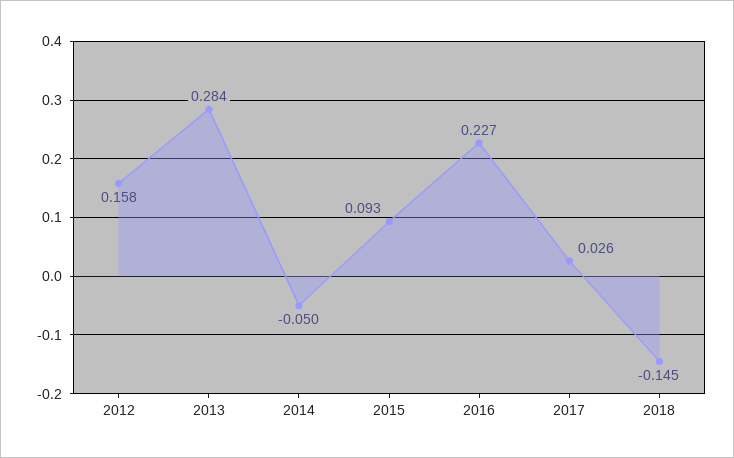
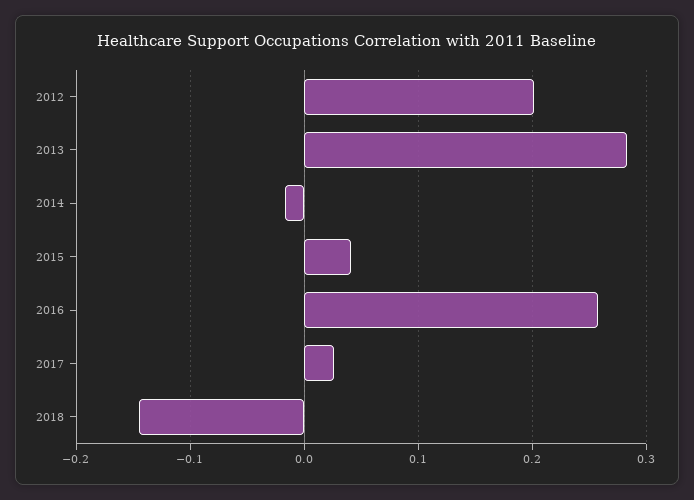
2012: 0.158 -> 0.2
2014: -0.05 -> -0.02
2015: 0.093 -> 0.04
2016: 0.227 -> 0.26

